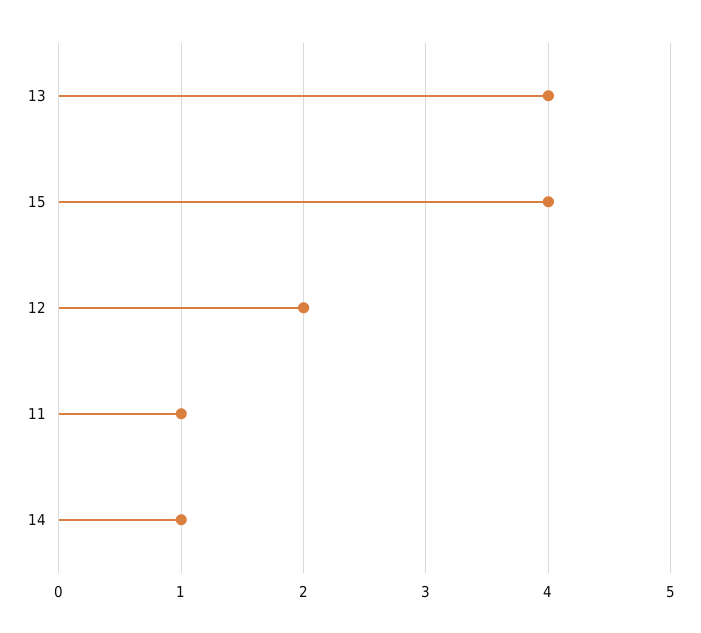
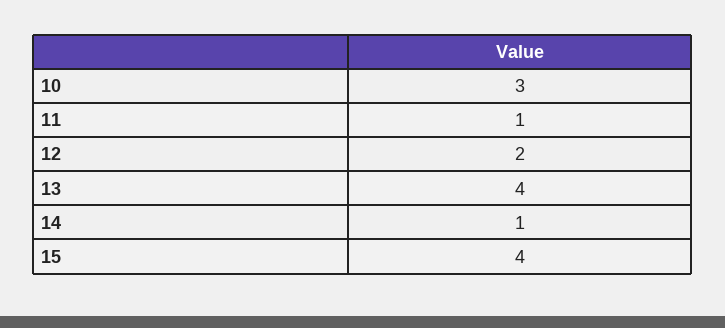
10: none -> 3

